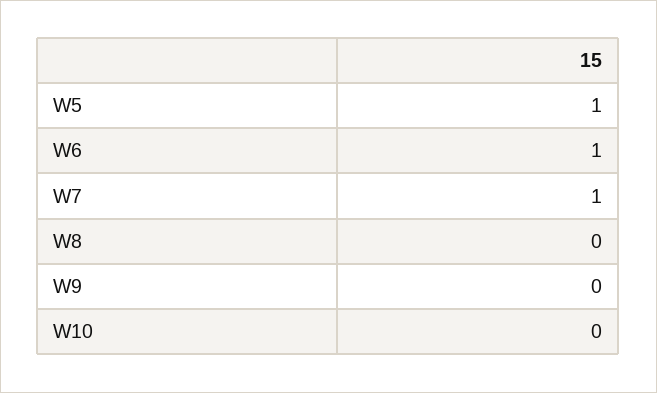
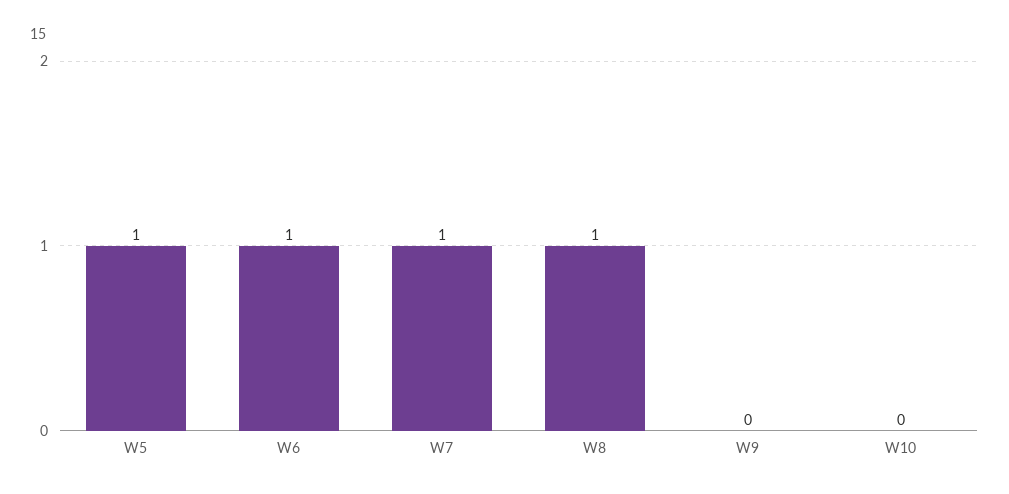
W8: 0 -> 1

